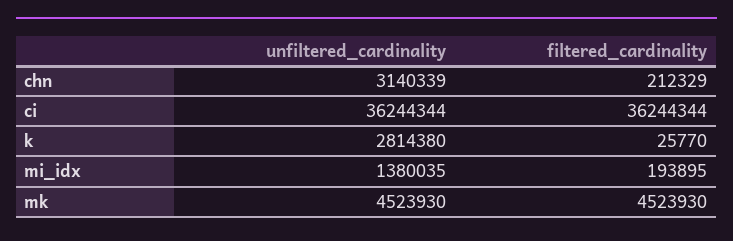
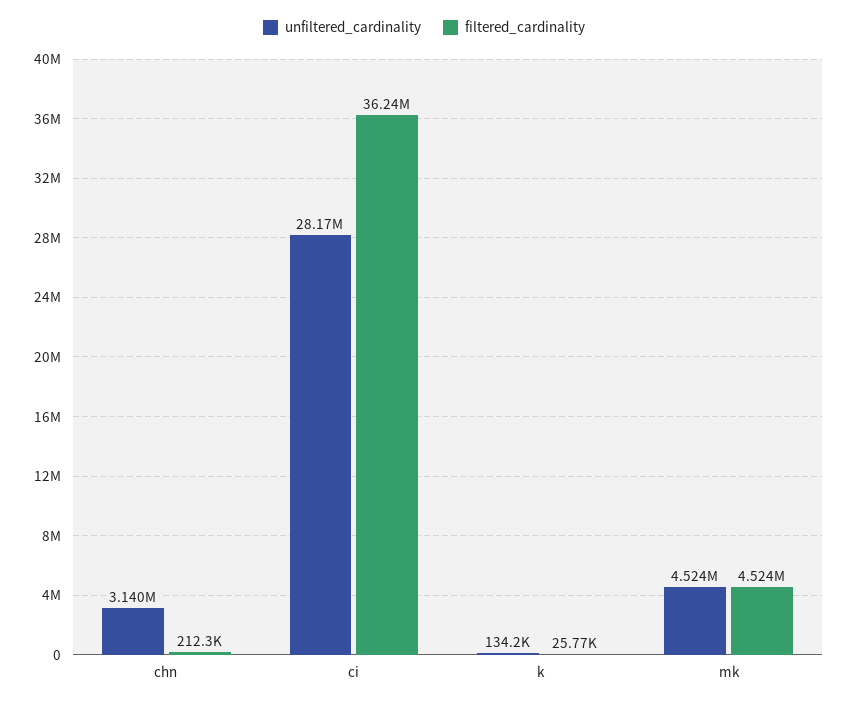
unfiltered_cardinality, ci: 36244344 -> 28170000
unfiltered_cardinality, k: 2814380 -> 134200
unfiltered_cardinality, mi_idx: 1380035 -> none
filtered_cardinality, mi_idx: 193895 -> none

